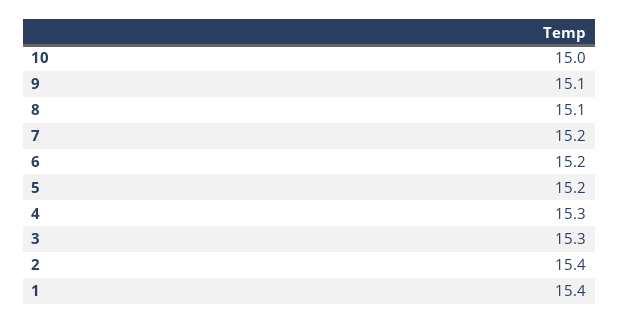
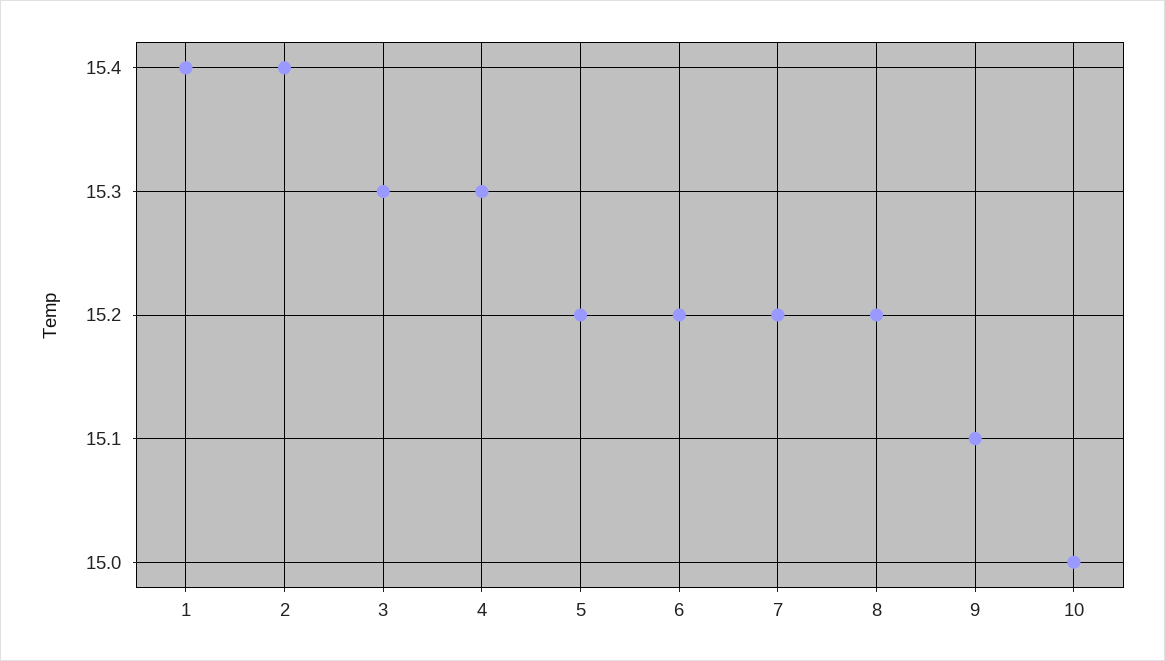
8: 15.1 -> 15.2

